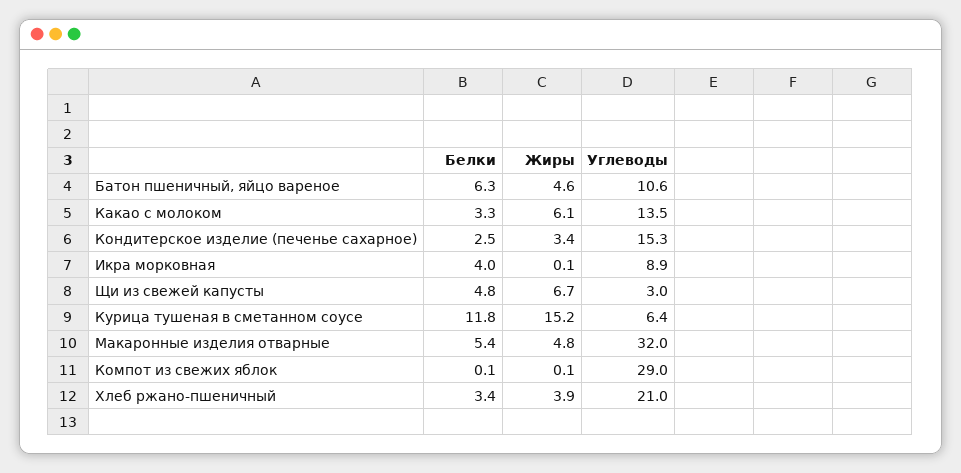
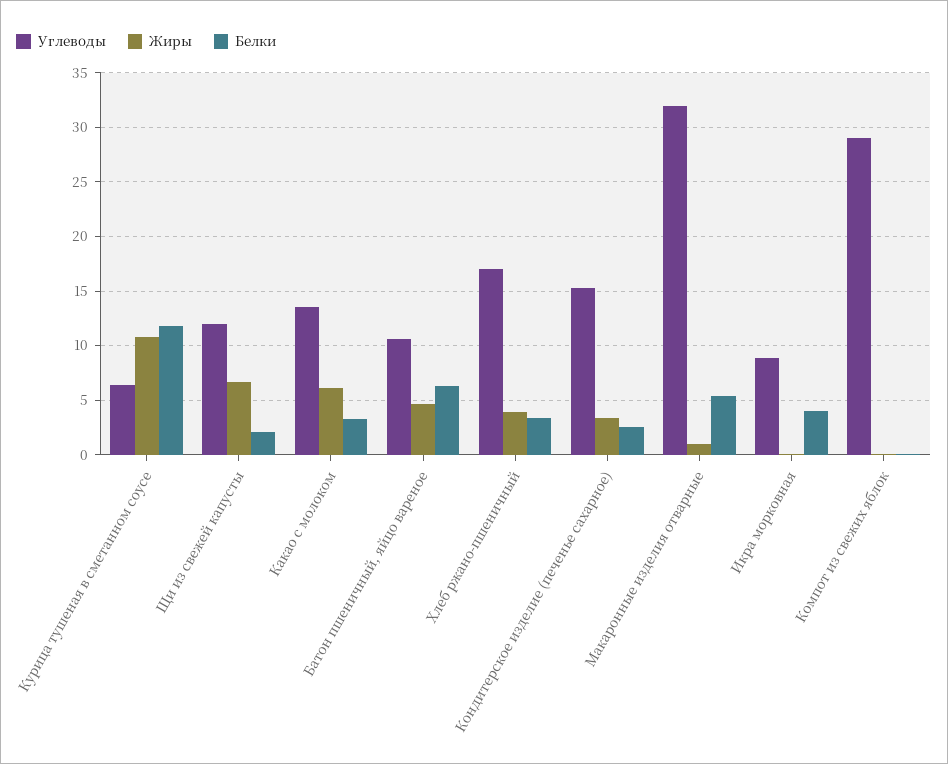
Белки, Щи из свежей капусты: 4.8 -> 2
Углеводы, Щи из свежей капусты: 3 -> 12
Жиры, Курица тушеная в сметанном соусе: 15.2 -> 11
Жиры, Макаронные изделия отварные: 4.8 -> 1
Углеводы, Хлеб ржано-пшеничный: 21 -> 17

